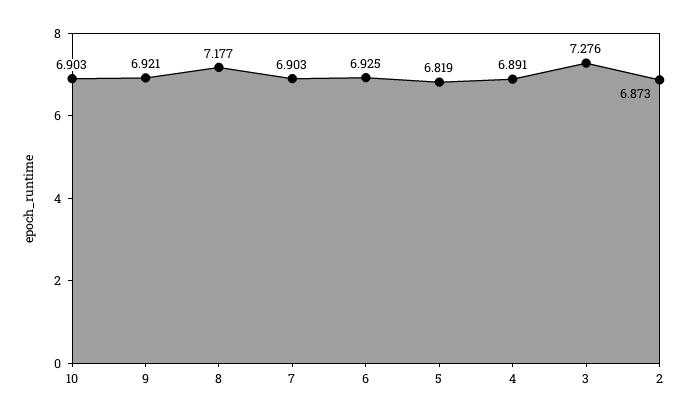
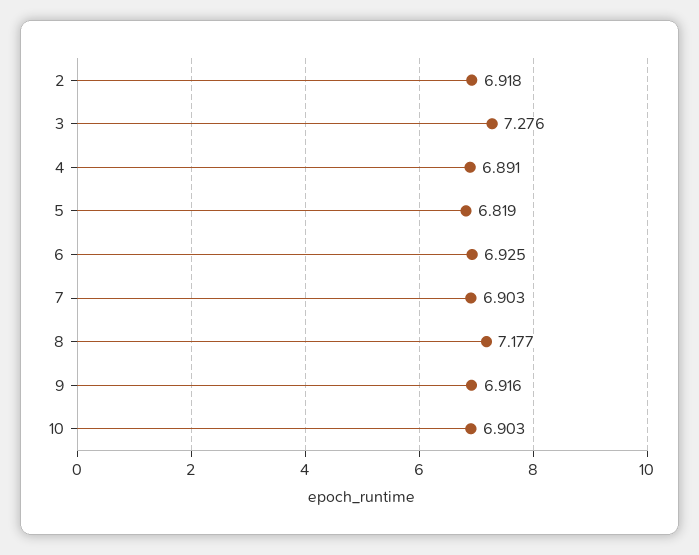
9: 6.921 -> 6.916
2: 6.873 -> 6.918

